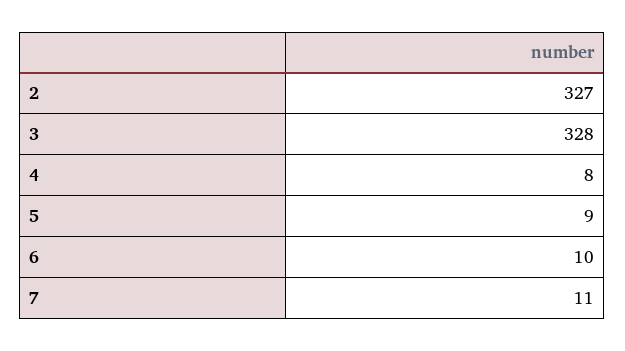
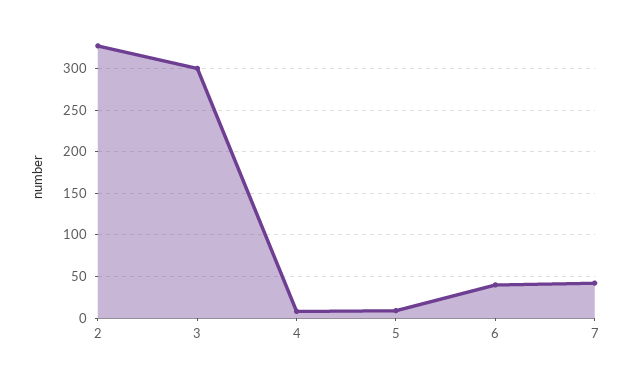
3: 328 -> 300
6: 10 -> 40
7: 11 -> 40

